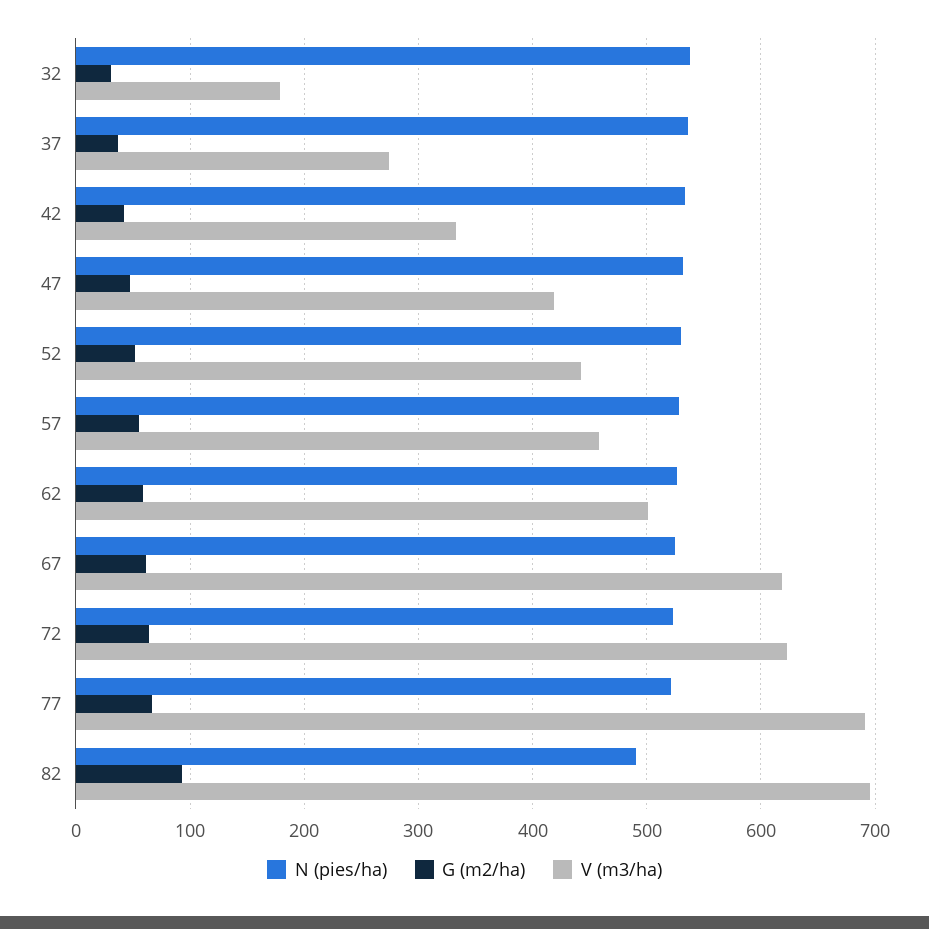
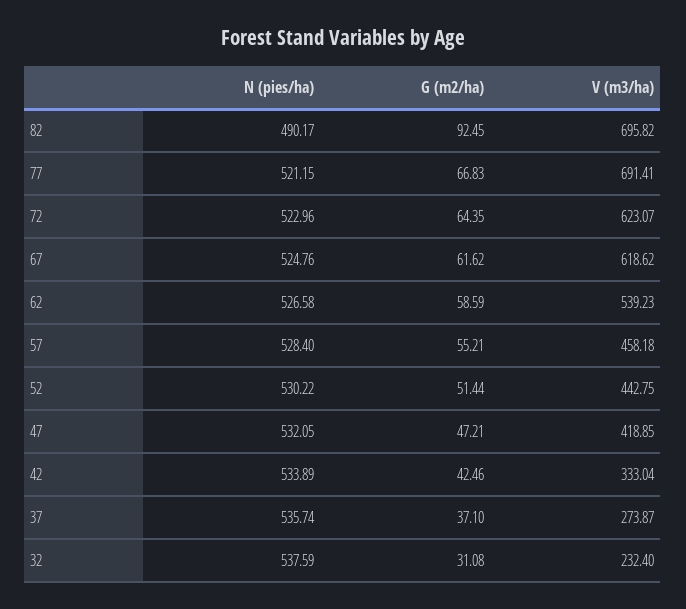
V (m3/ha), 32: 180 -> 232.4
V (m3/ha), 62: 500 -> 539.23

